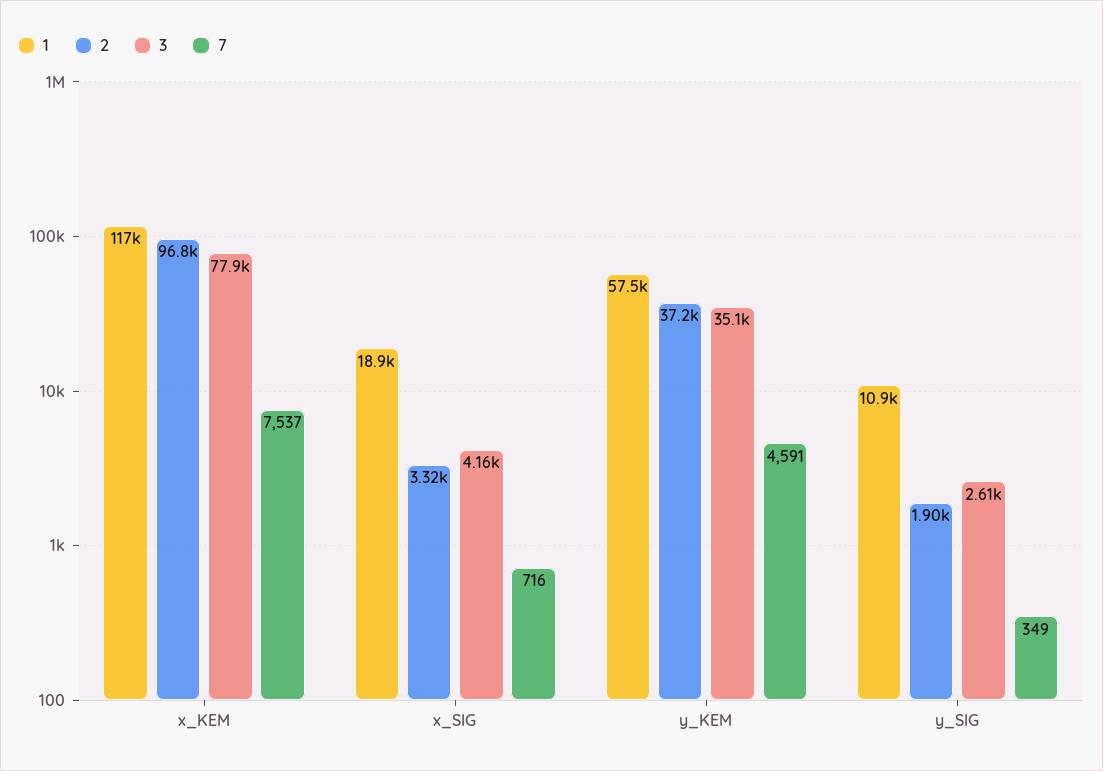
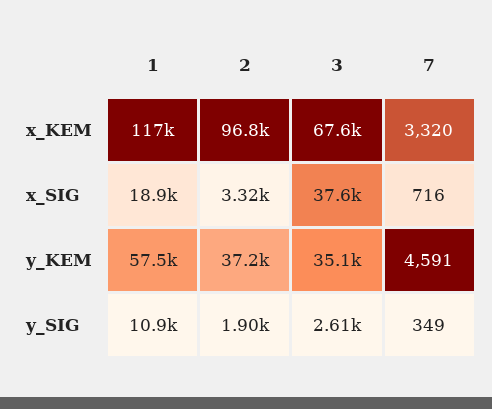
3, x_KEM: 77900 -> 67600
7, x_KEM: 7537 -> 3320
3, x_SIG: 4160 -> 37600

